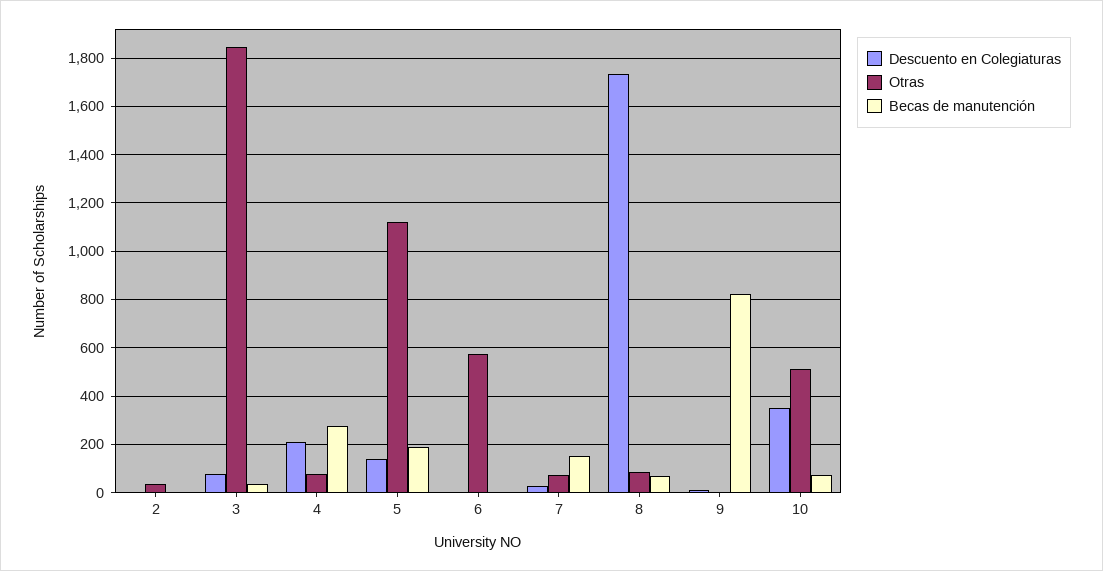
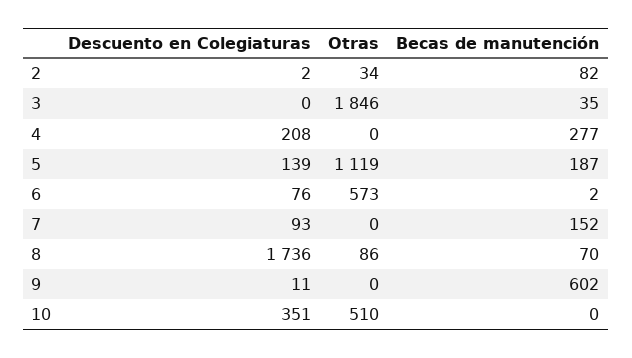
Becas de manutención, 2: 0 -> 82
Descuento en Colegiaturas, 3: 75 -> 0
Otras, 4: 75 -> 0
Descuento en Colegiaturas, 6: 0 -> 76
Descuento en Colegiaturas, 7: 25 -> 93
Otras, 7: 75 -> 0
Becas de manutención, 9: 825 -> 602
Becas de manutención, 10: 75 -> 0

